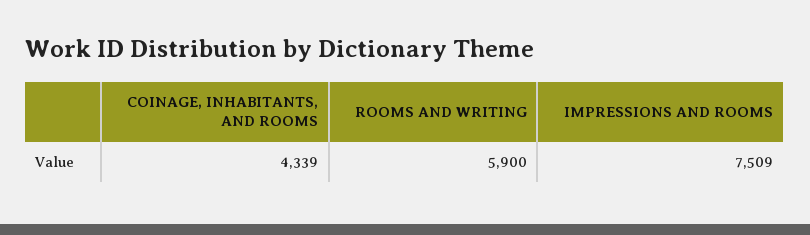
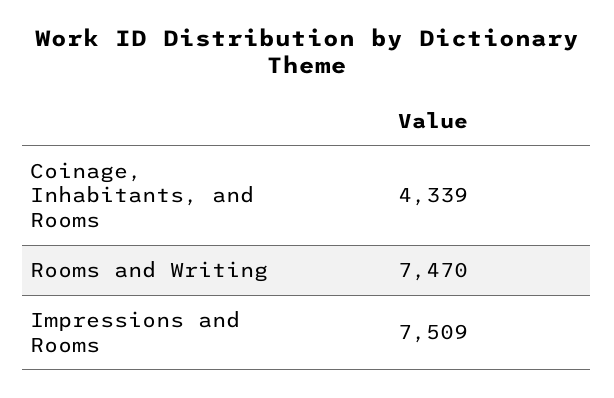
ROOMS AND WRITING: 5900 -> 7470

